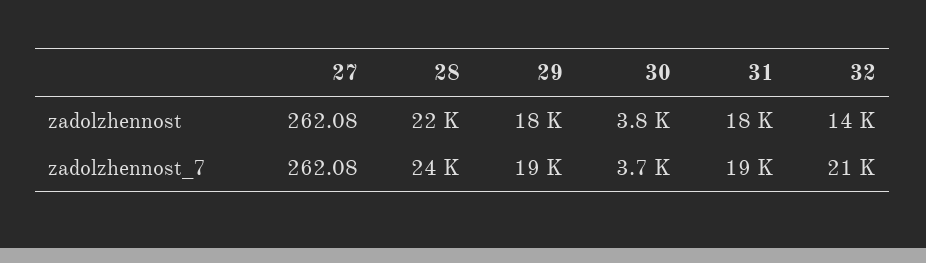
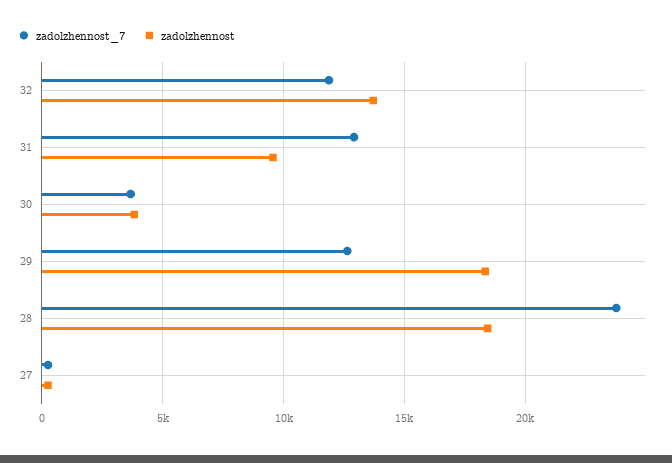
zadolzhennost, 28: 22000 -> 18500
zadolzhennost, 31: 18000 -> 9500
zadolzhennost_7, 29: 19000 -> 12500
zadolzhennost_7, 31: 19000 -> 13000
zadolzhennost_7, 32: 21000 -> 12000

